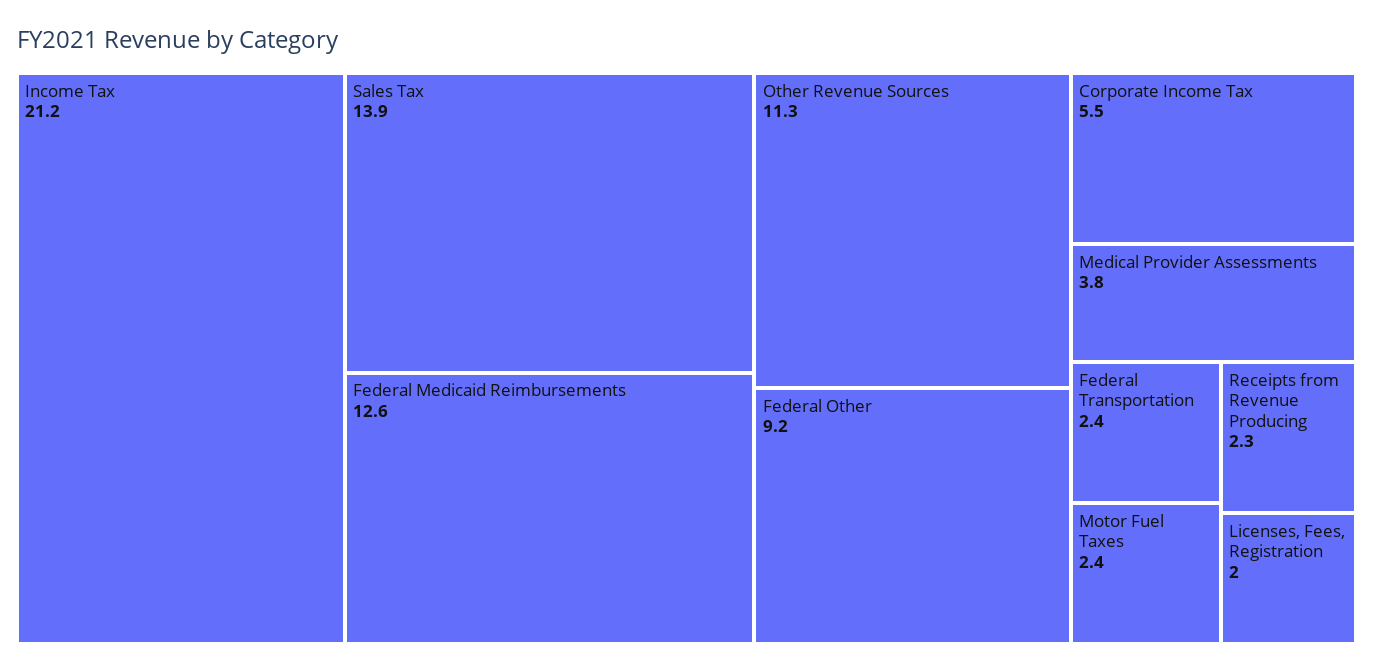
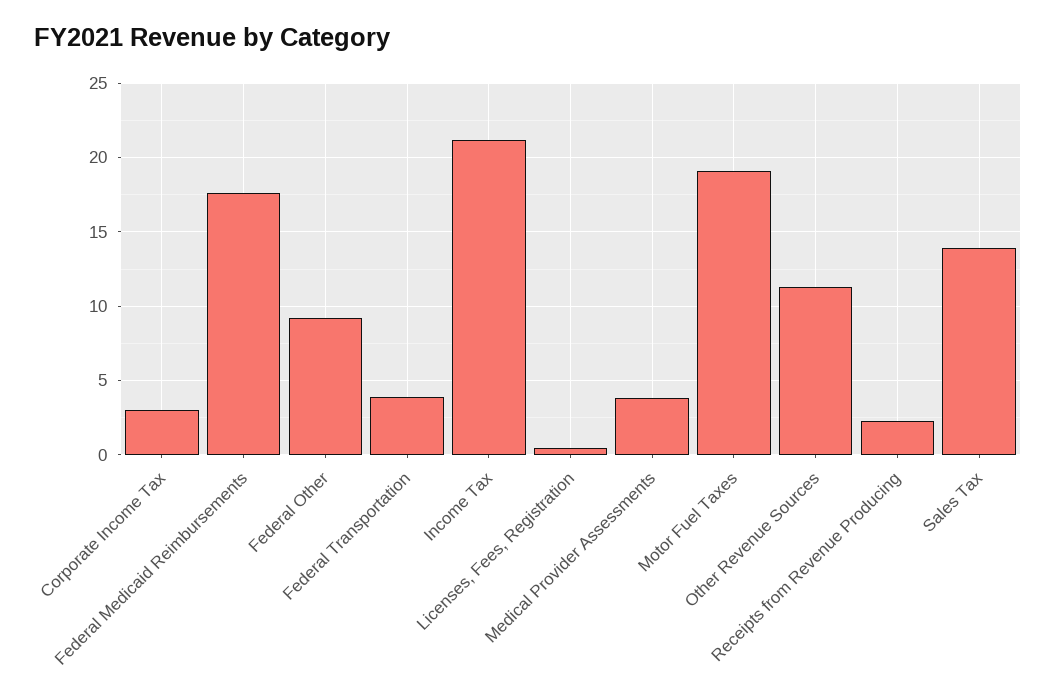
Federal Medicaid Reimbursements: 12.6 -> 17.5
Corporate Income Tax: 5.5 -> 3
Federal Transportation: 2.4 -> 4
Motor Fuel Taxes: 2.4 -> 19
Licenses, Fees, Registration: 2 -> 0.5

